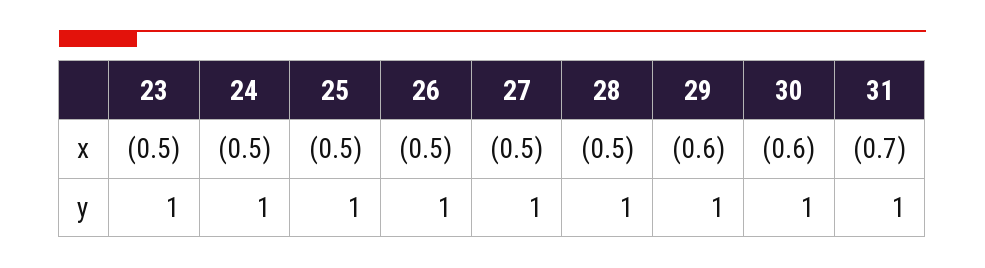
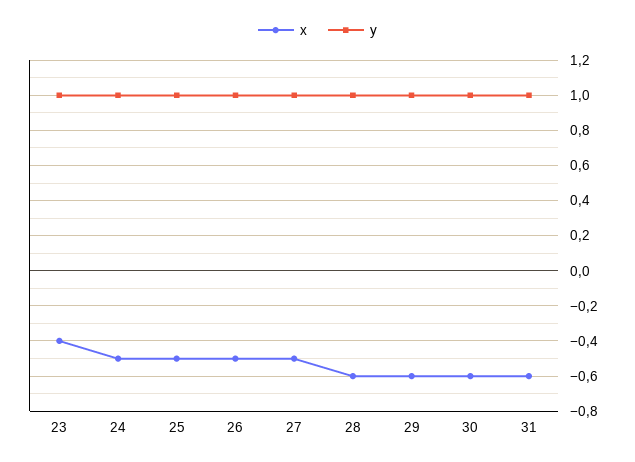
x, 23: -0.5 -> -0.4
x, 28: -0.5 -> -0.6
x, 31: -0.7 -> -0.6

